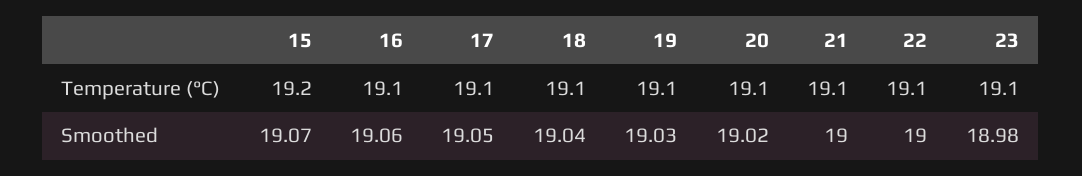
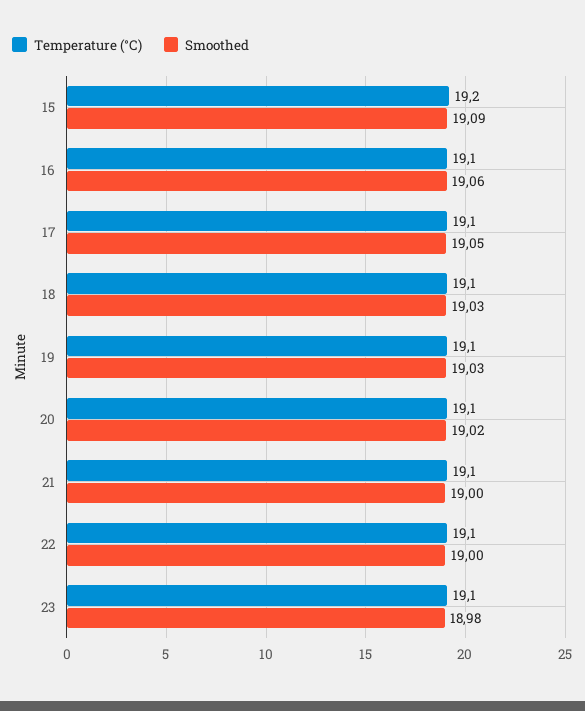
Smoothed, 15: 19.07 -> 19.09
Smoothed, 18: 19.04 -> 19.03

